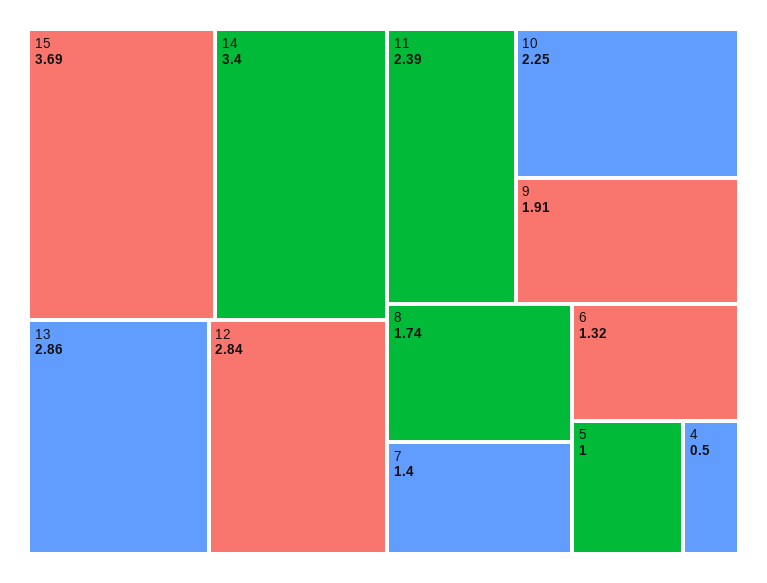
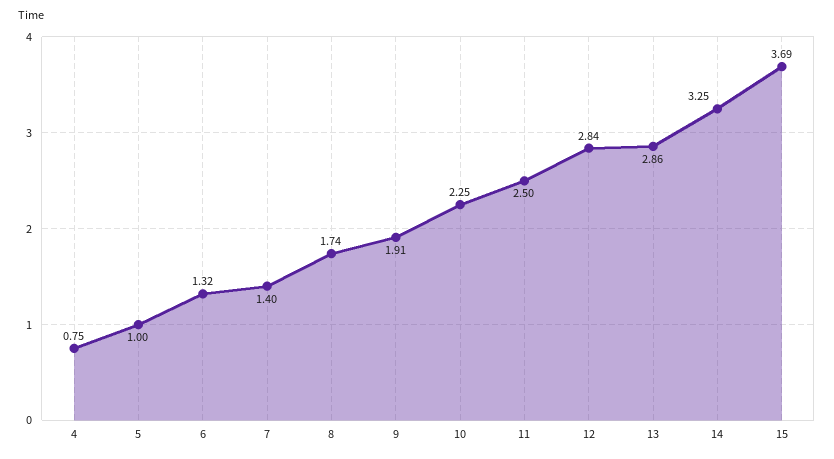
14: 3.4 -> 3.25
11: 2.39 -> 2.5
4: 0.5 -> 0.75

